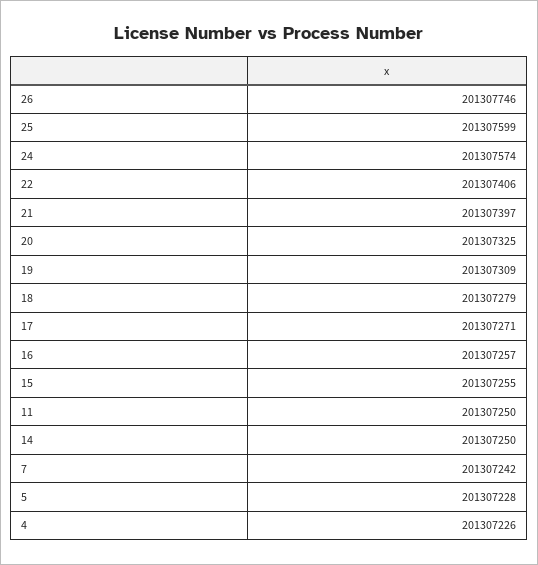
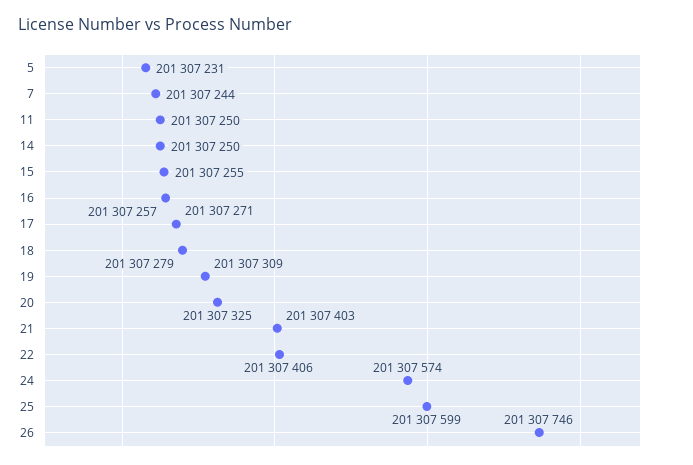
21: 201307397 -> 201307403
7: 201307242 -> 201307244
5: 201307228 -> 201307231
4: 201307226 -> none

